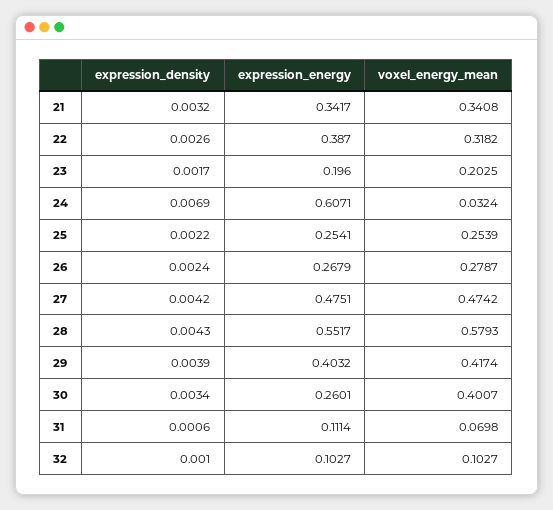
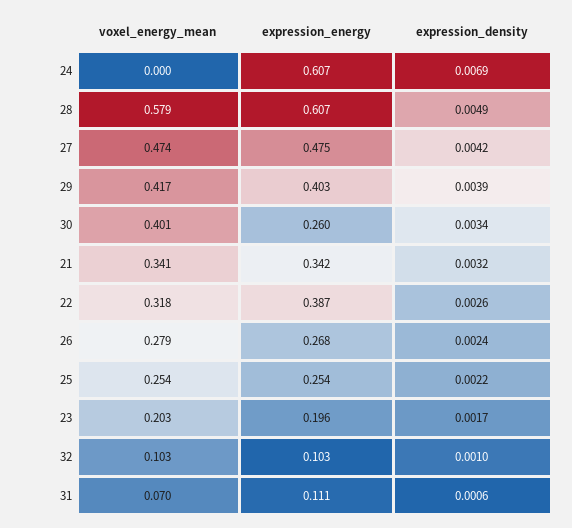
voxel_energy_mean, 24: 0.0324 -> 0
expression_density, 28: 0.0043 -> 0.0049
expression_energy, 28: 0.5517 -> 0.607

